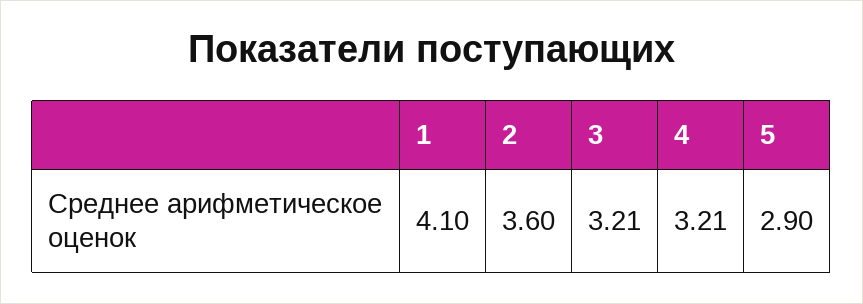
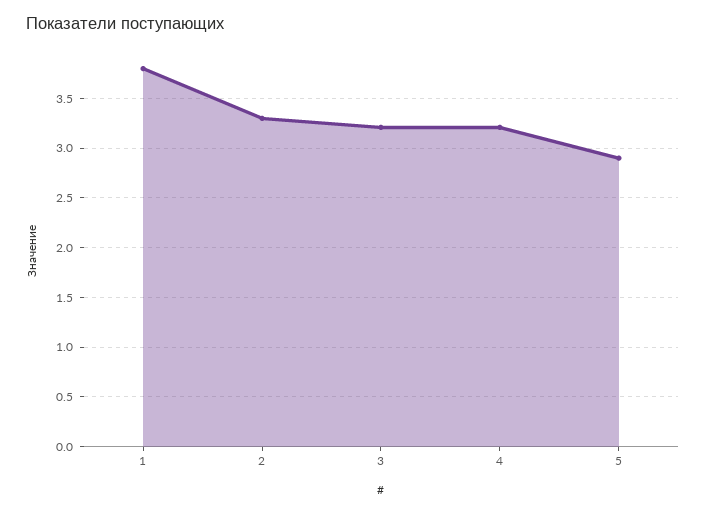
1: 4.1 -> 3.8
2: 3.6 -> 3.3

